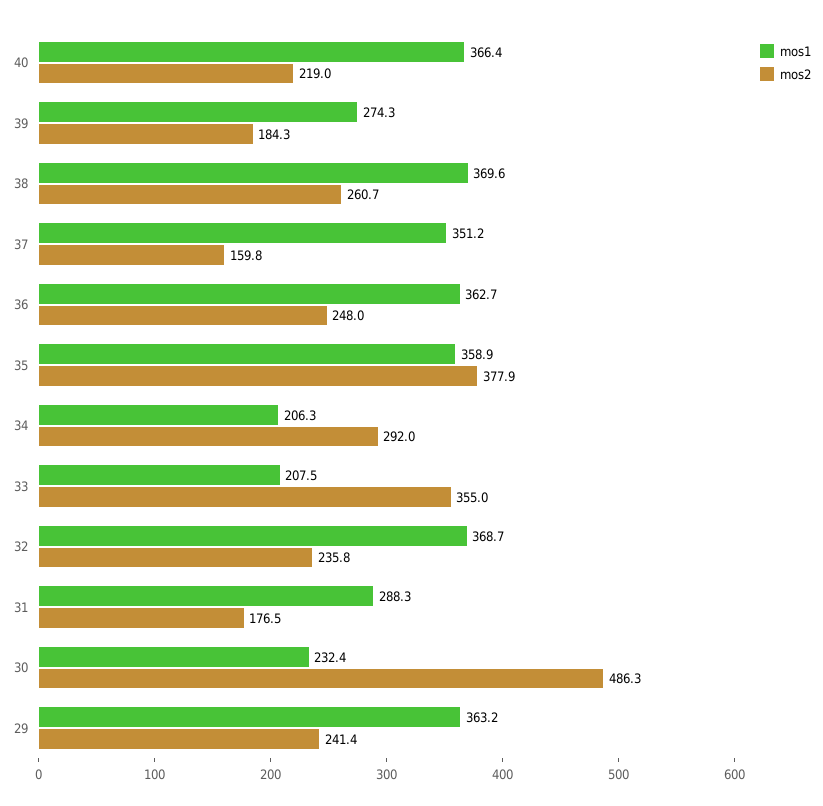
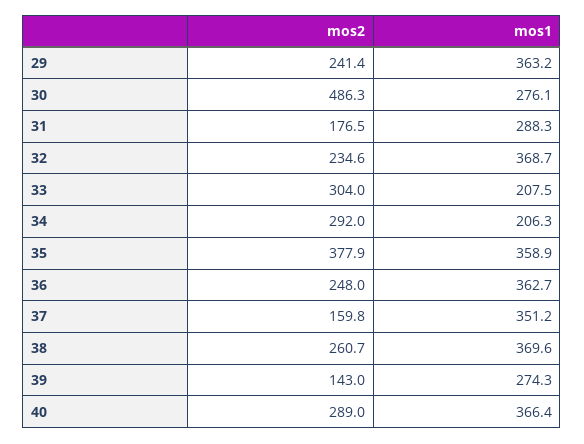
mos2, 40: 219 -> 289
mos2, 39: 184.3 -> 143
mos2, 33: 355 -> 304
mos2, 32: 235.8 -> 234.6
mos1, 30: 232.4 -> 276.1

